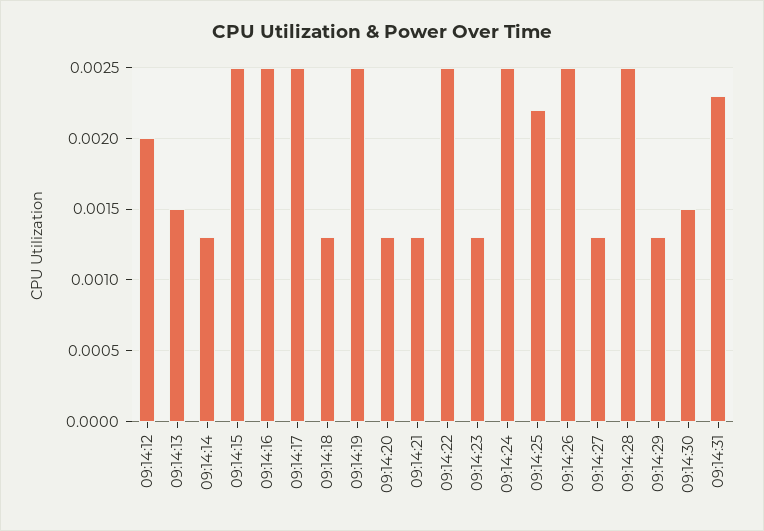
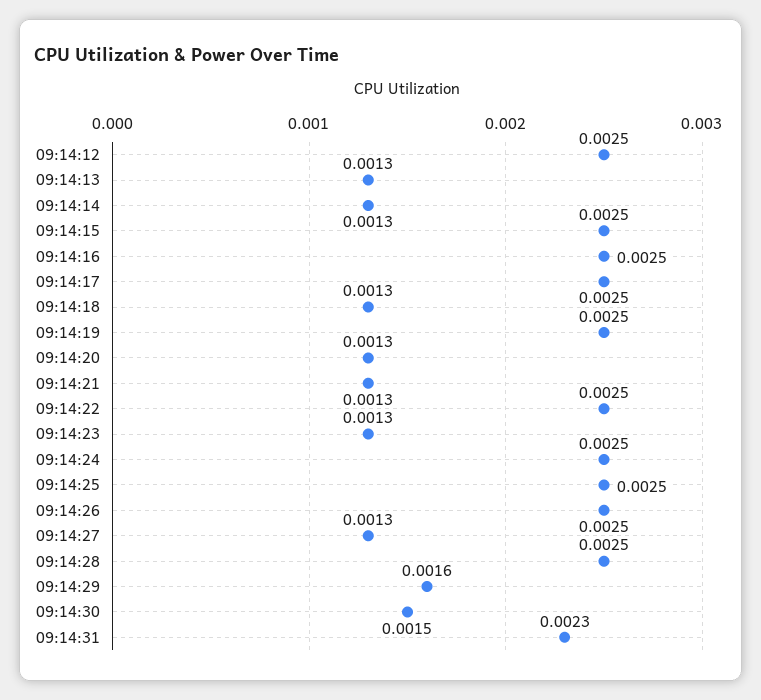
09:14:12: 0.002 -> 0.0025
09:14:13: 0.0015 -> 0.0013
09:14:25: 0.0022 -> 0.0025
09:14:29: 0.0013 -> 0.0016

